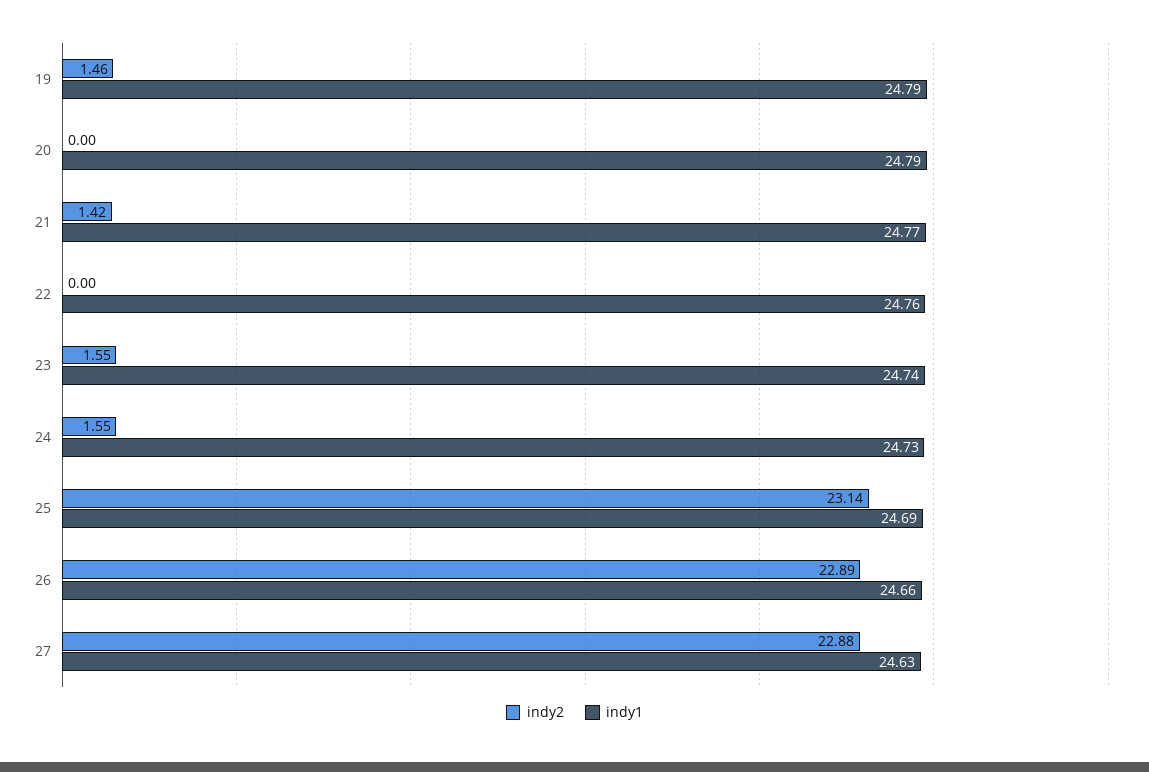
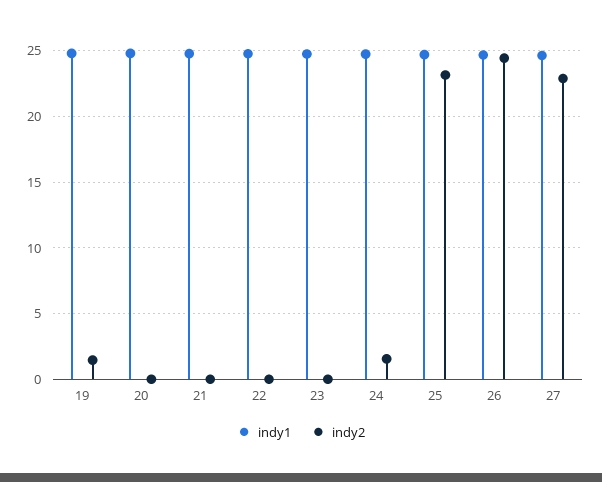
indy2, 21: 1.42 -> 0
indy2, 23: 1.55 -> 0
indy2, 26: 22.89 -> 24.5

